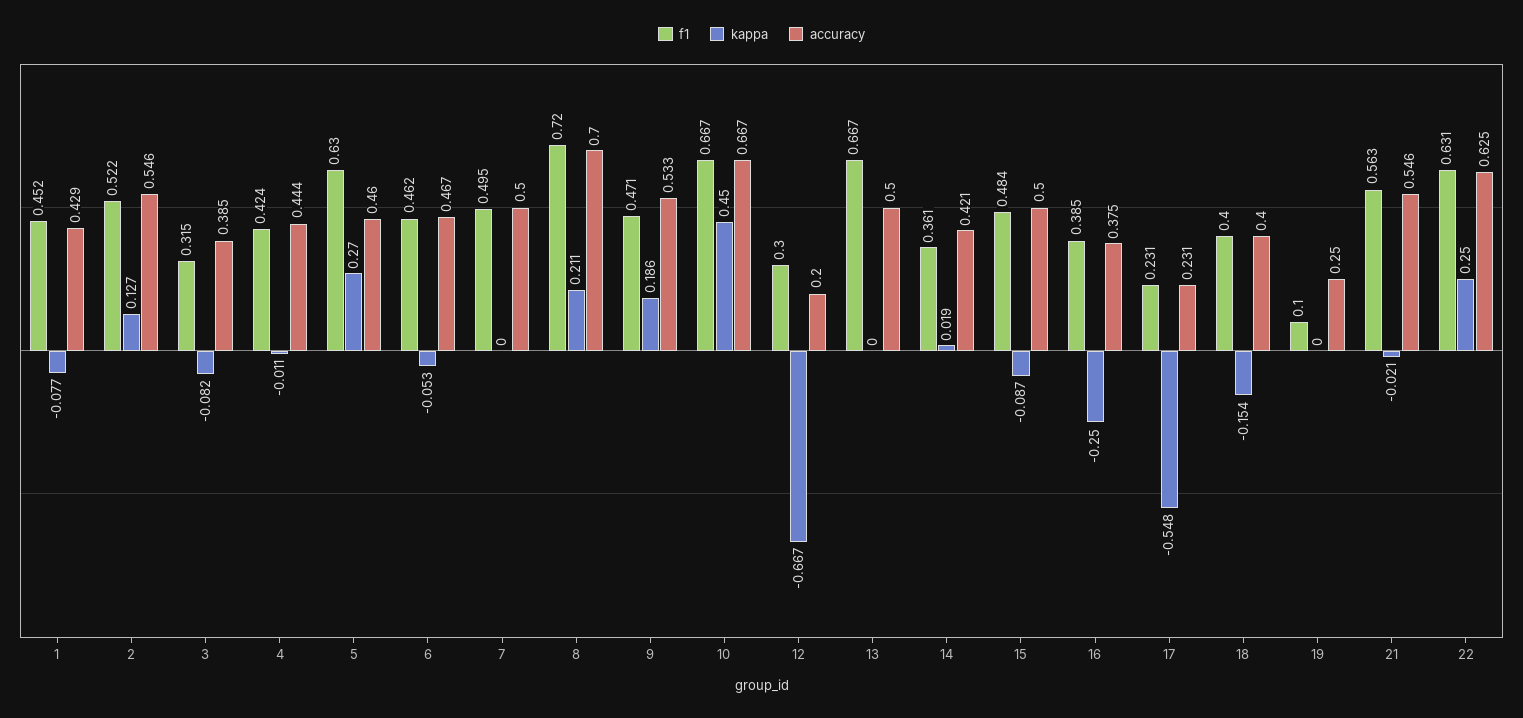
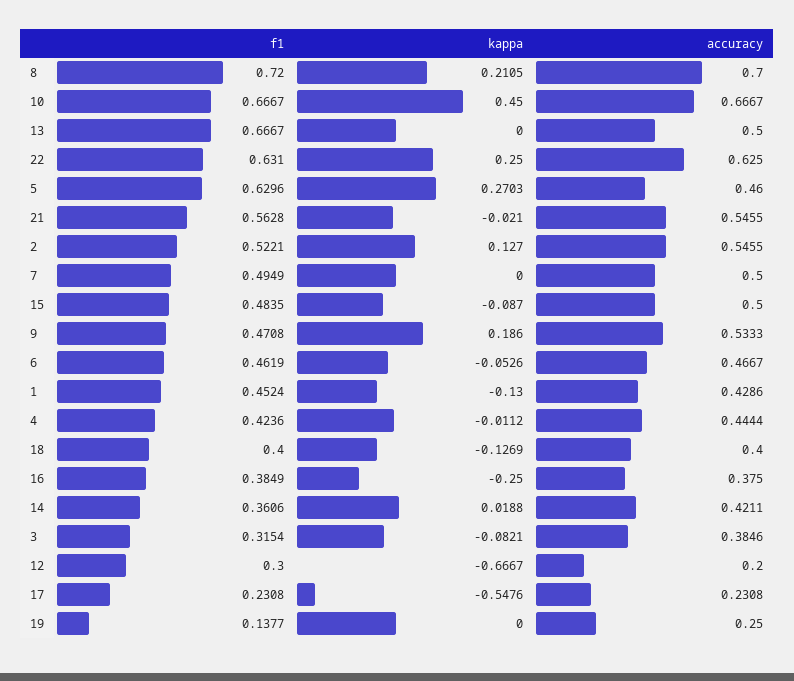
kappa, 1: -0.077 -> -0.13
kappa, 18: -0.154 -> -0.1269
f1, 19: 0.1 -> 0.1377

